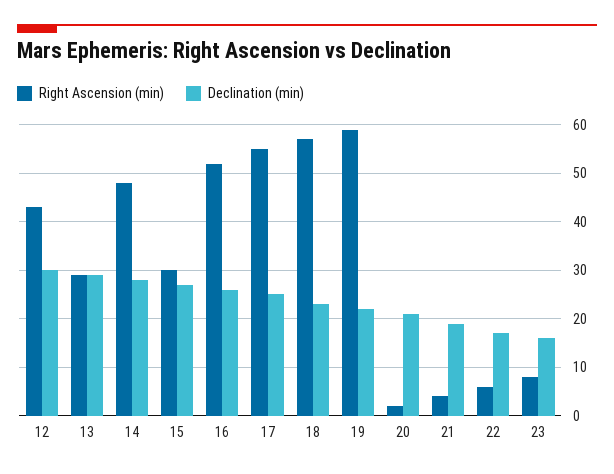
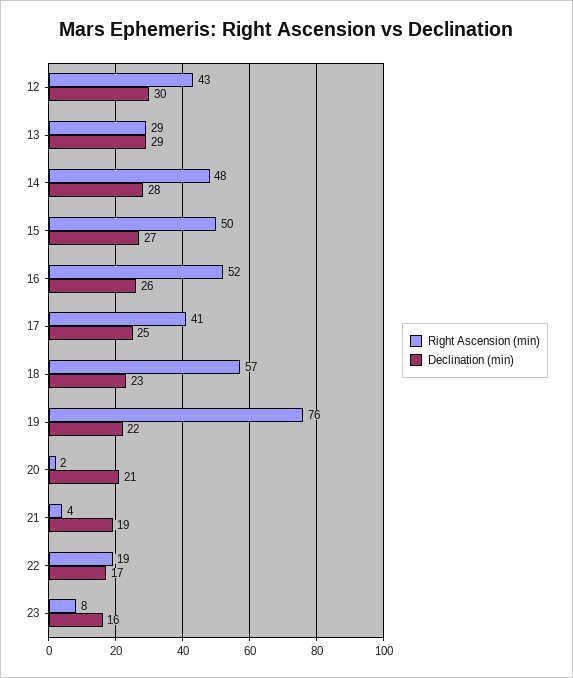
Right Ascension (min), 15: 30 -> 50
Right Ascension (min), 17: 55 -> 41
Right Ascension (min), 19: 60 -> 76
Right Ascension (min), 22: 5 -> 19

